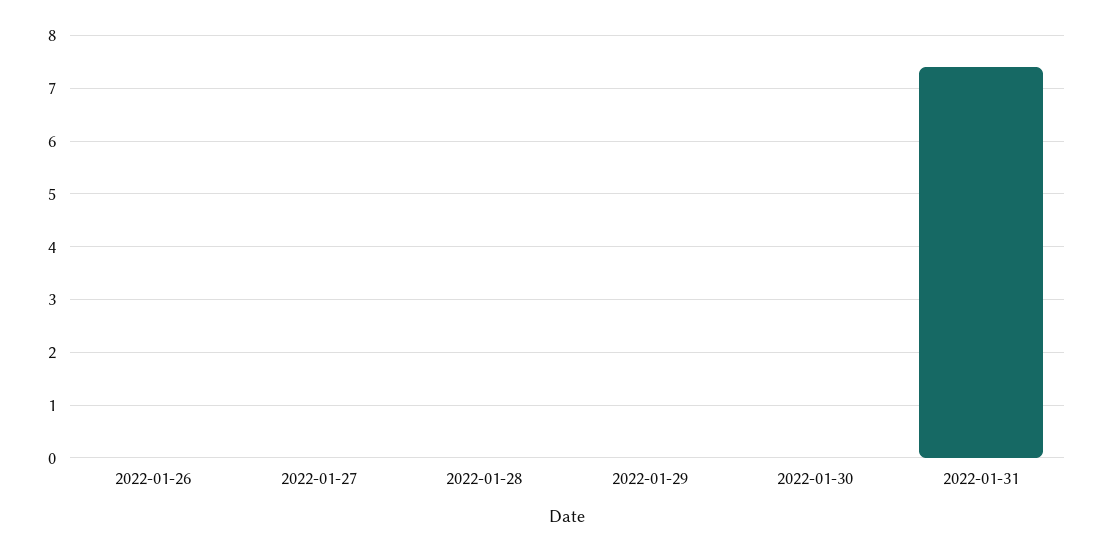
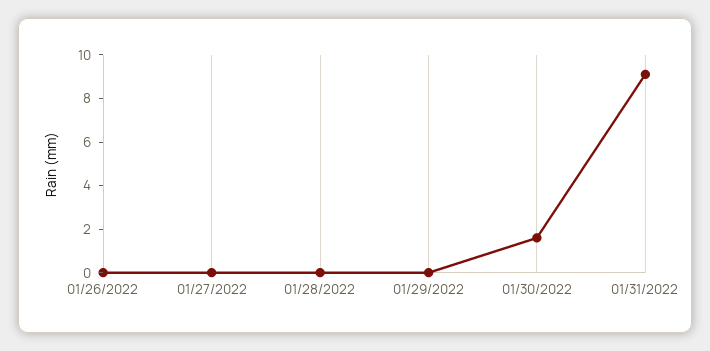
2022-01-30: 0 -> 1.5
2022-01-31: 7.5 -> 9

